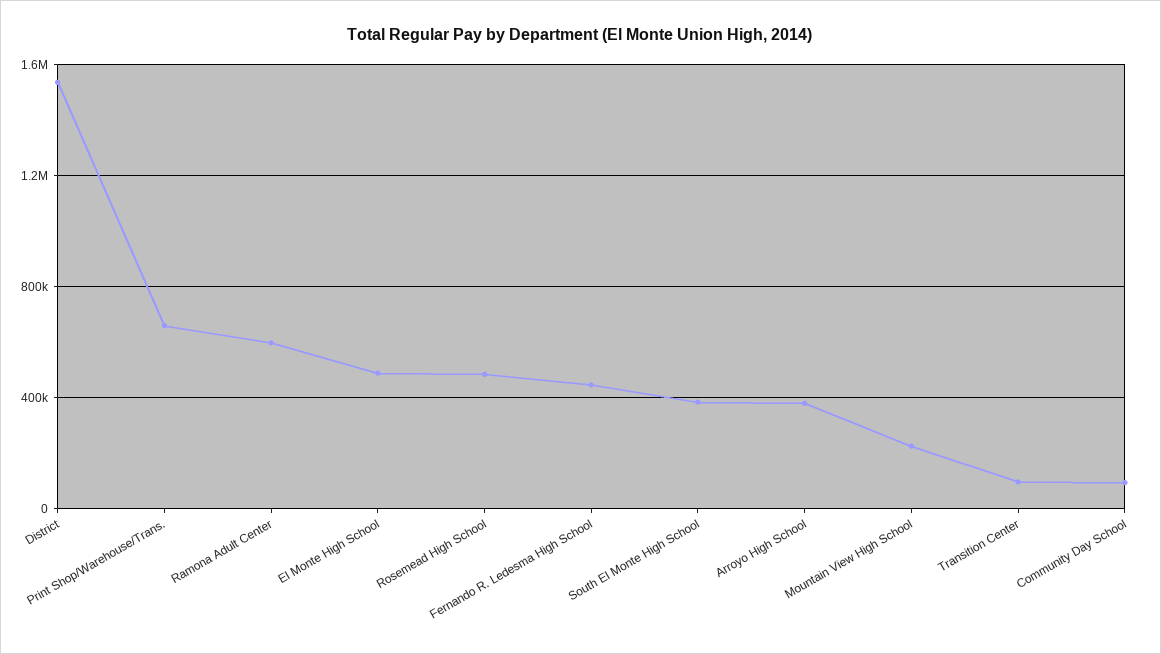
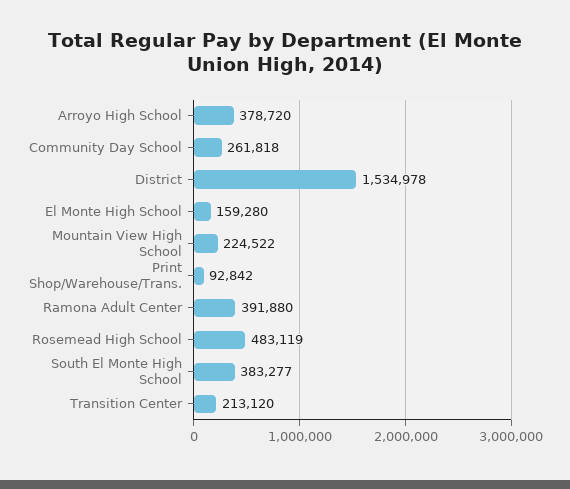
Print Shop/Warehouse/Trans.: 650000 -> 92842
Ramona Adult Center: 600000 -> 391880
El Monte High School: 500000 -> 159280
Fernando R. Ledesma High School: 450000 -> none
Transition Center: 100000 -> 213120
Community Day School: 100000 -> 261818

